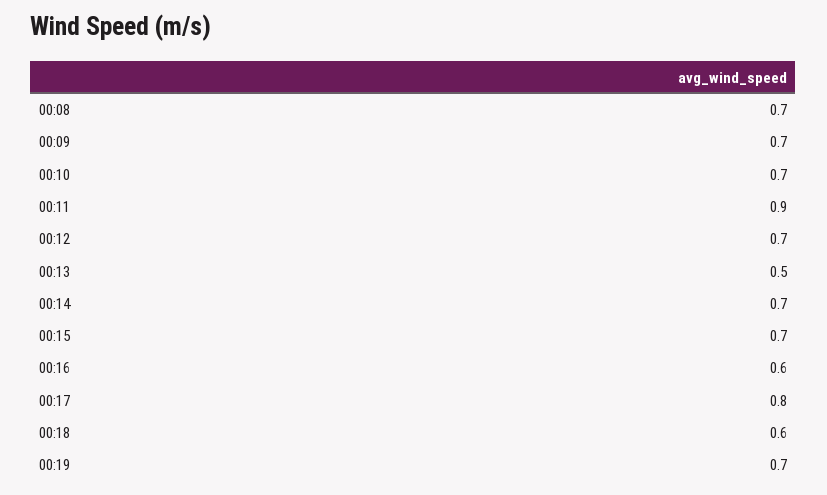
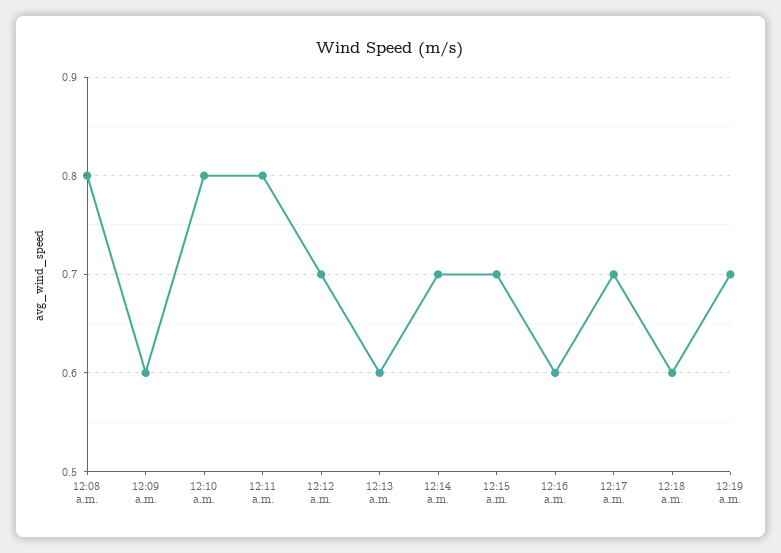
00:08: 0.7 -> 0.8
00:09: 0.7 -> 0.6
00:10: 0.7 -> 0.8
00:11: 0.9 -> 0.8
00:13: 0.5 -> 0.6
00:17: 0.8 -> 0.7

